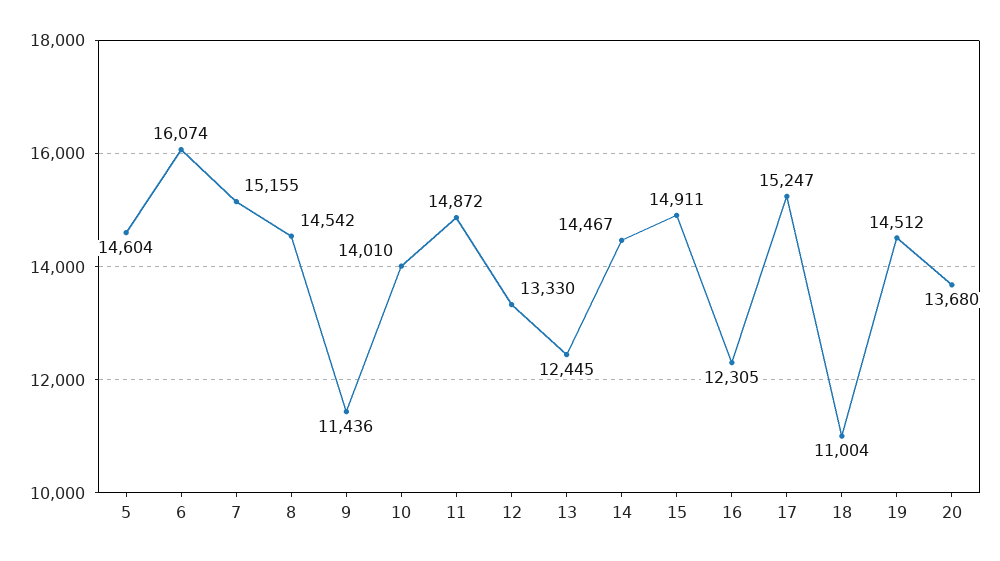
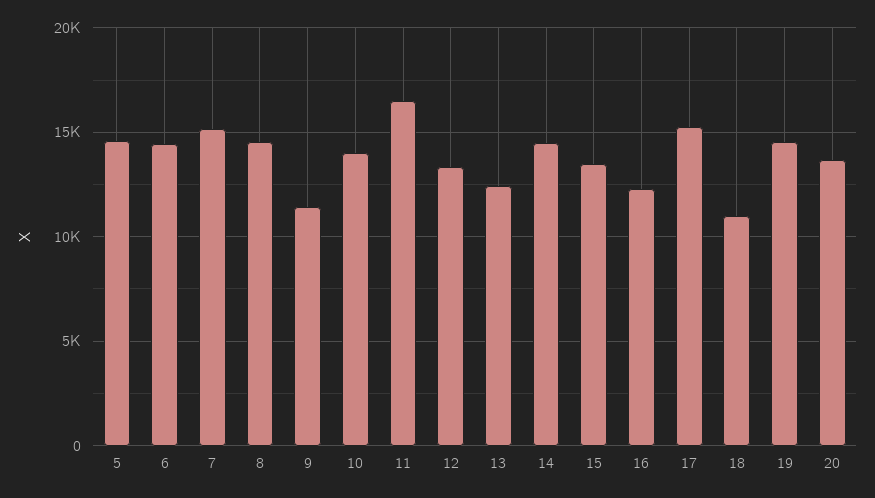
6: 16074 -> 14500
11: 14872 -> 16500
15: 14911 -> 13500

